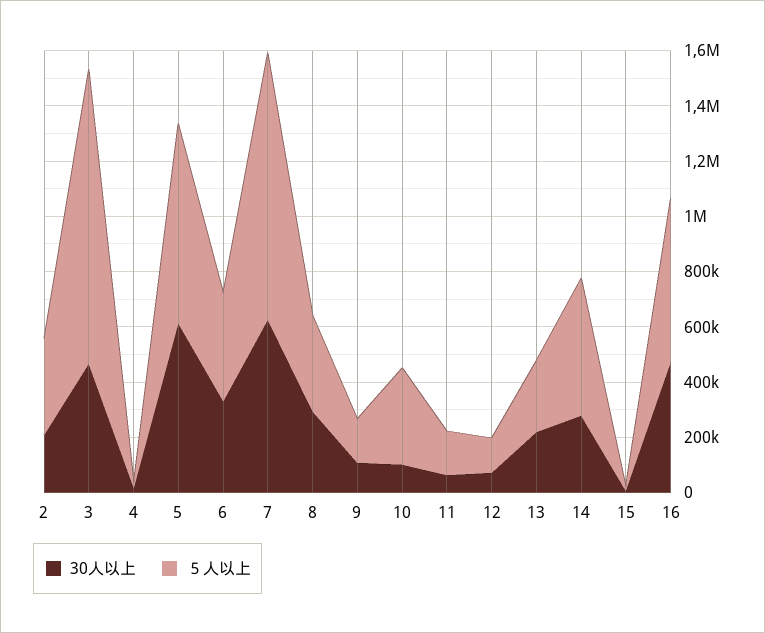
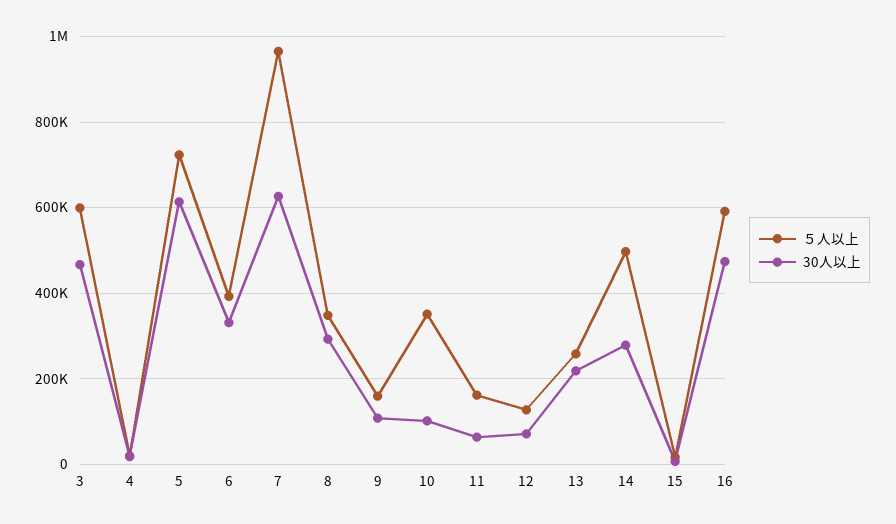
30人以上, 2: 200000 -> none
５人以上, 2: 350000 -> none
５人以上, 3: 1050000 -> 600000

